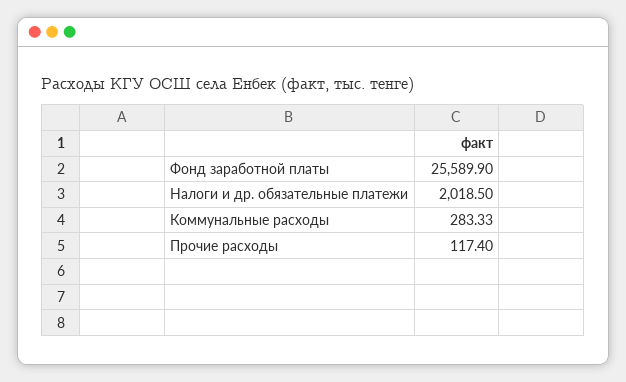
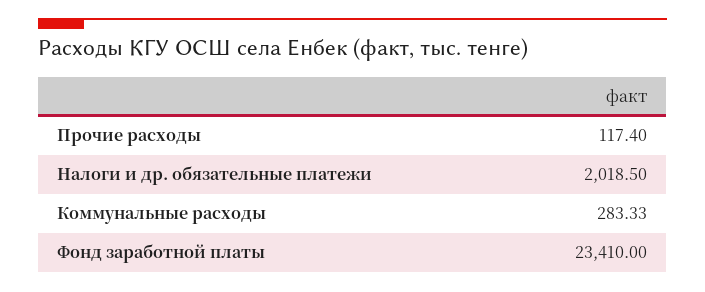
Фонд заработной платы: 25589.9 -> 23410

